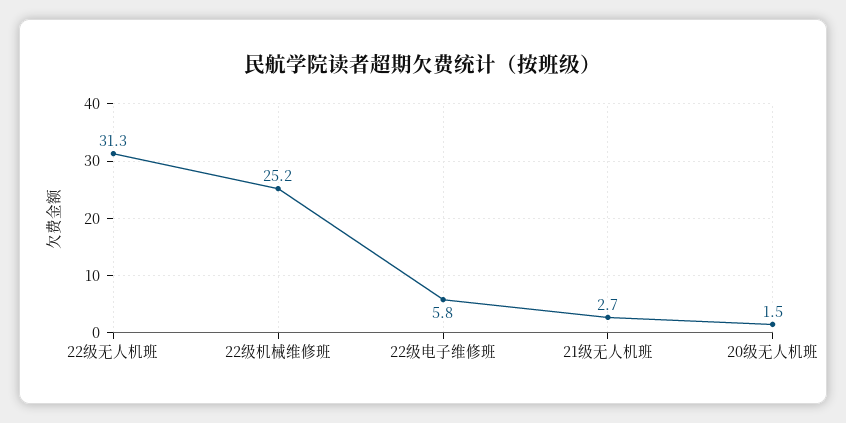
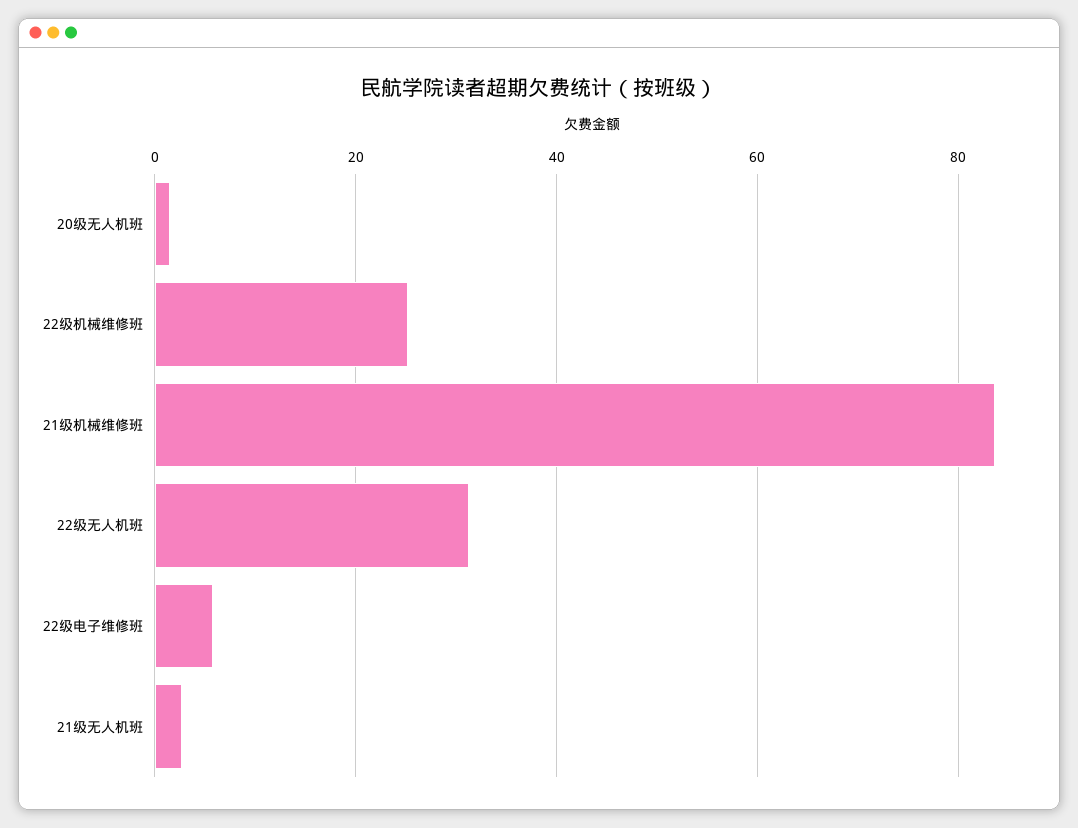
21级机械维修班: none -> 84

